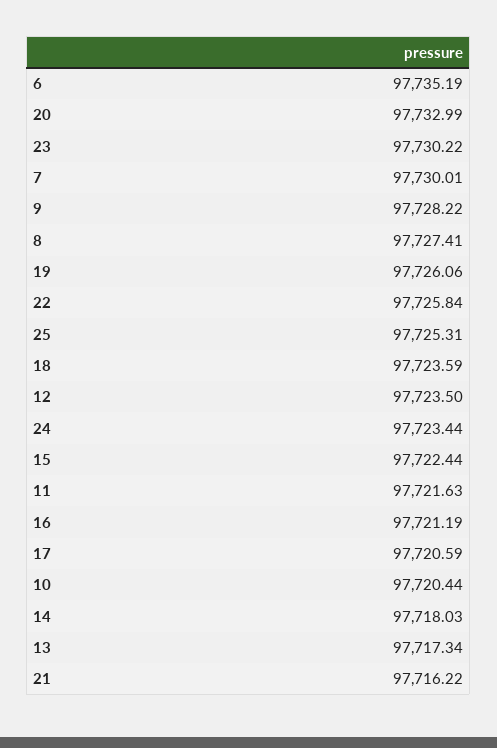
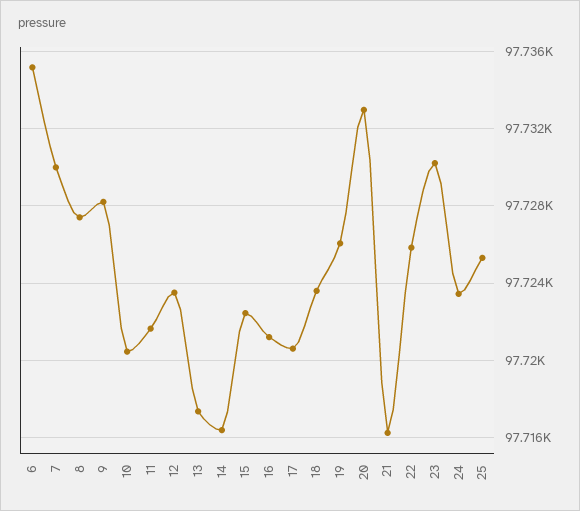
14: 97718.03 -> 97716.5

